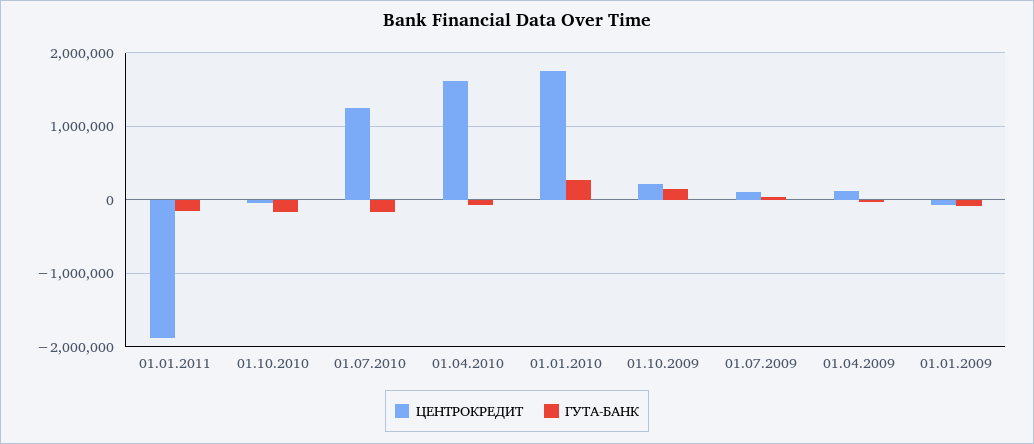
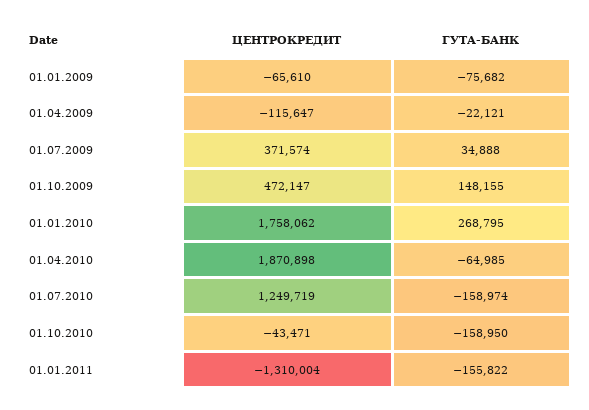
ЦЕНТРОКРЕДИТ, 01.01.2011: -1900000 -> -1310004
ЦЕНТРОКРЕДИТ, 01.04.2010: 1600000 -> 1870898
ЦЕНТРОКРЕДИТ, 01.10.2009: 200000 -> 472147
ЦЕНТРОКРЕДИТ, 01.07.2009: 100000 -> 371574
ЦЕНТРОКРЕДИТ, 01.04.2009: 100000 -> -115647

